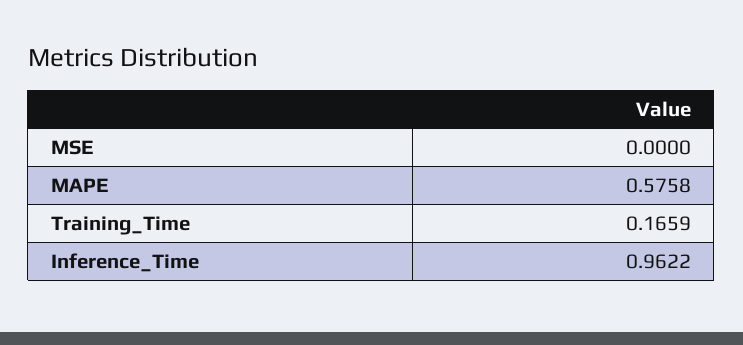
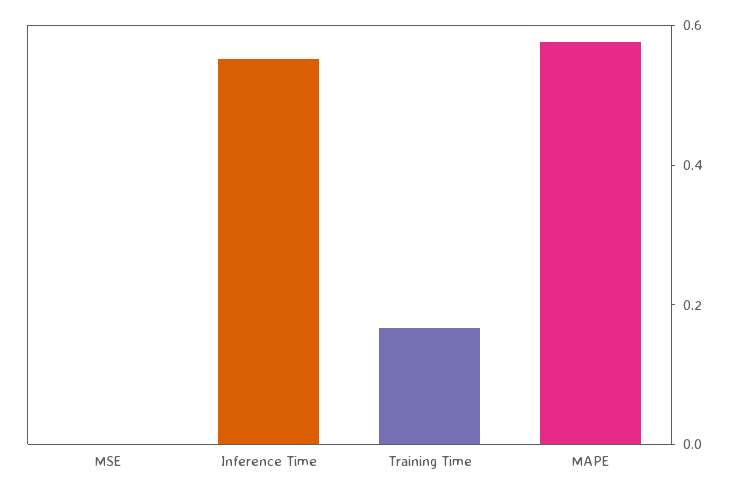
Inference_Time: 0.9622 -> 0.55

